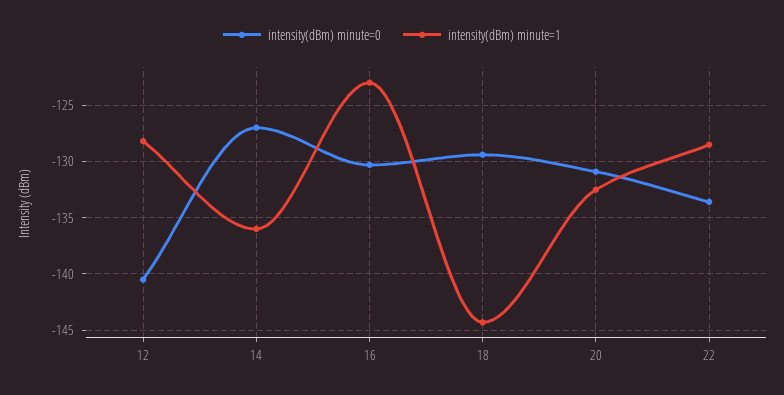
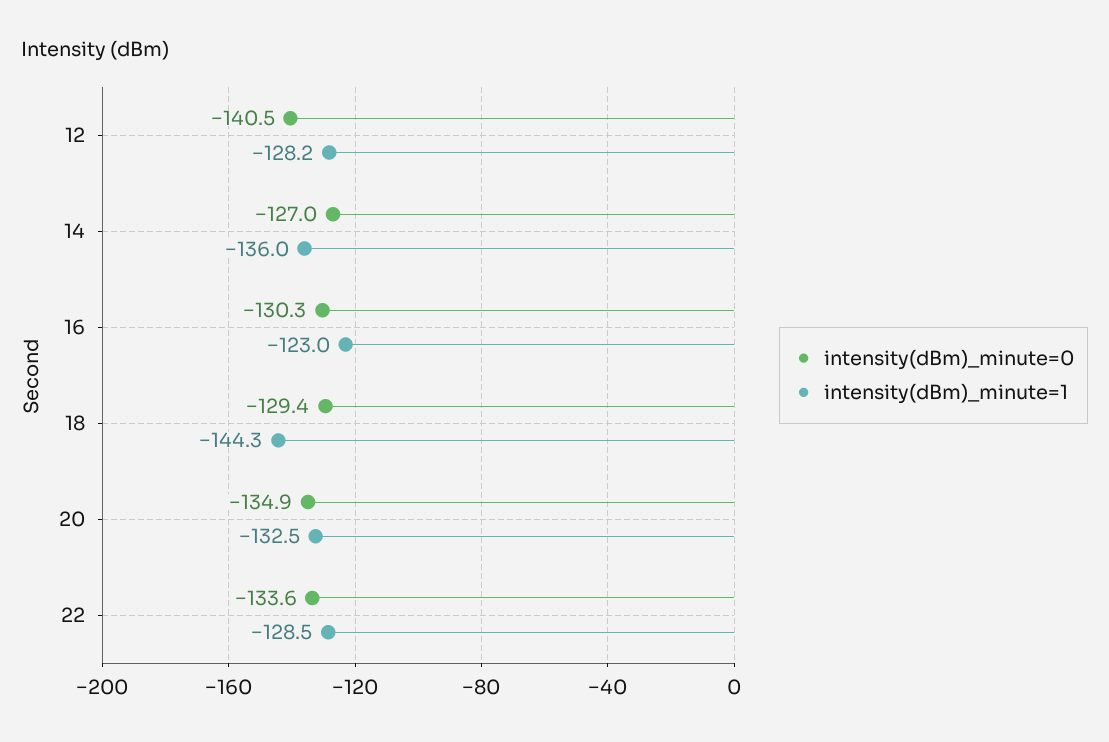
intensity(dBm) minute=0, 20: -131 -> -134.9

